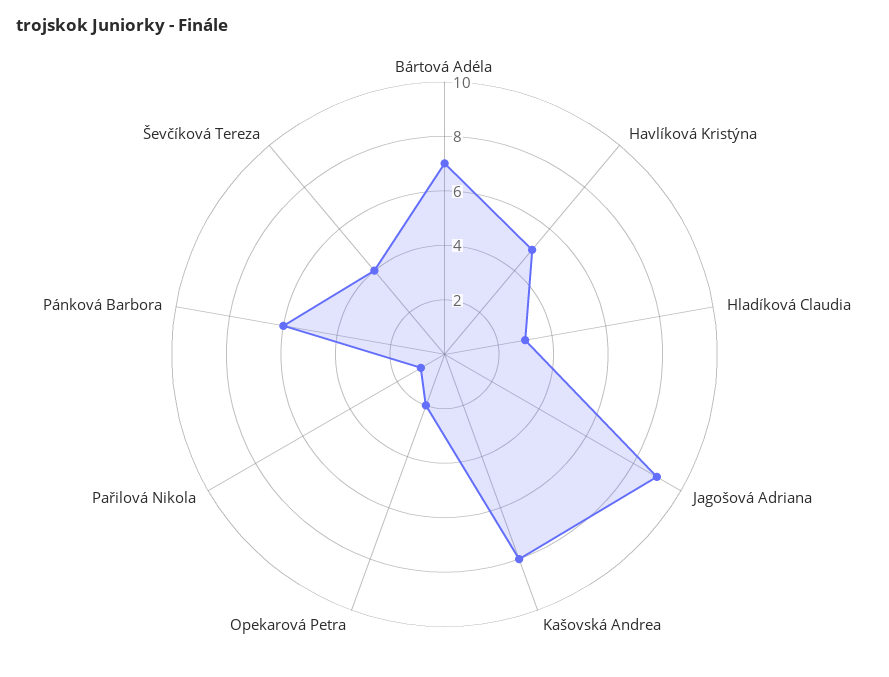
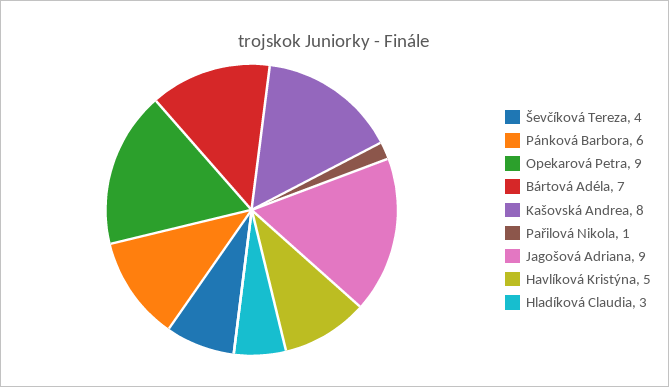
Opekarová Petra: 2 -> 9

